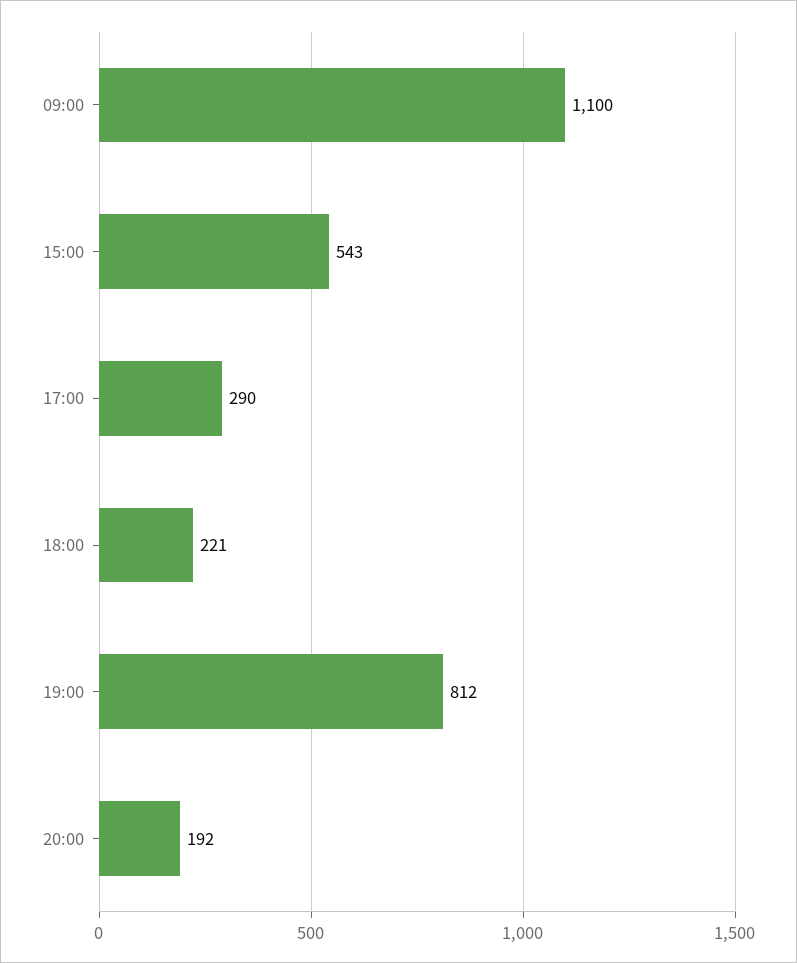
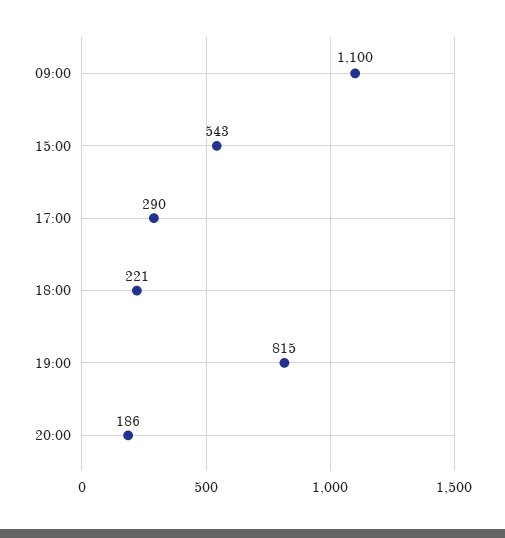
19:00: 812 -> 815
20:00: 192 -> 186

